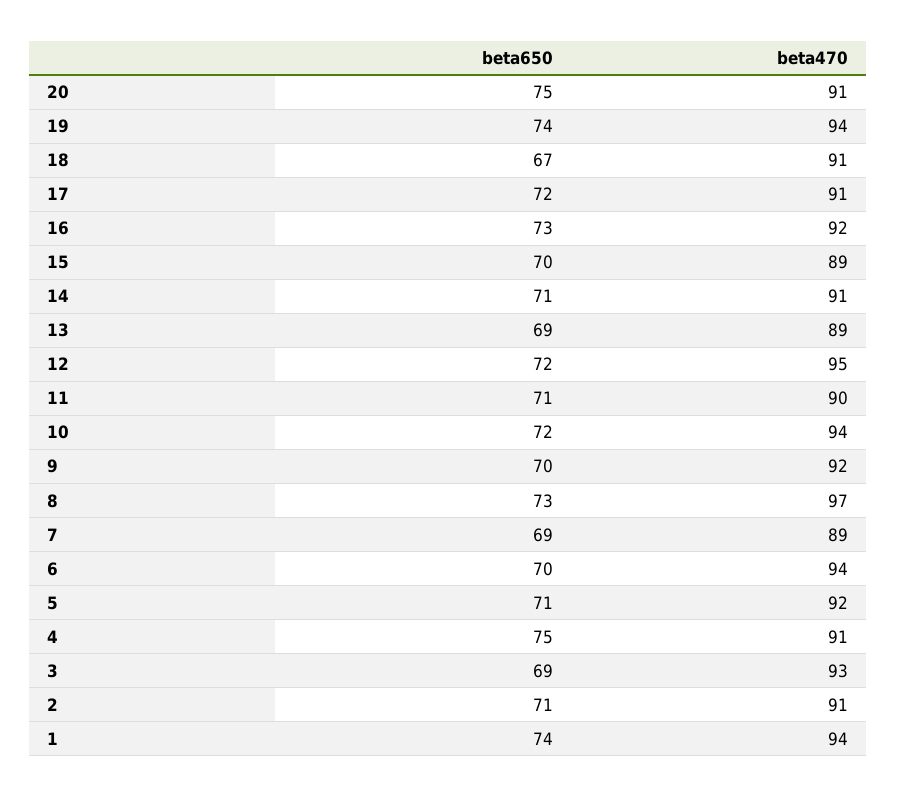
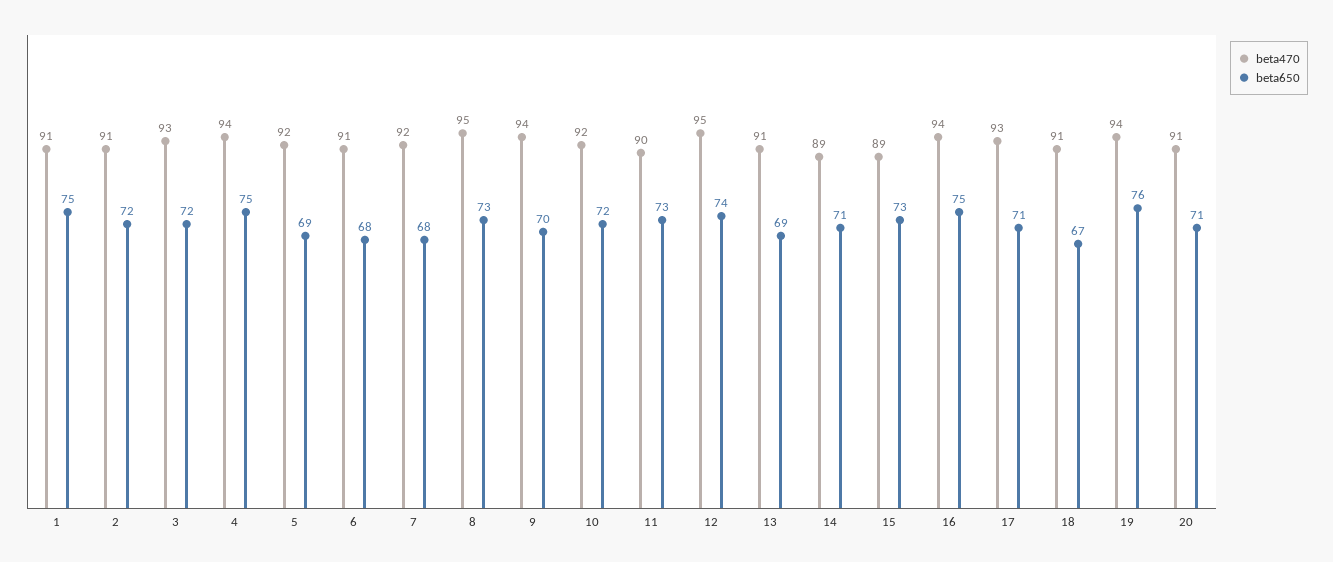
beta650, 20: 75 -> 71
beta650, 19: 74 -> 76
beta650, 17: 72 -> 71
beta470, 17: 91 -> 93
beta650, 16: 73 -> 75
beta470, 16: 92 -> 94
beta650, 15: 70 -> 73
beta470, 14: 91 -> 89
beta470, 13: 89 -> 91
beta650, 12: 72 -> 74
beta650, 11: 71 -> 73
beta470, 10: 94 -> 92
beta470, 9: 92 -> 94
beta470, 8: 97 -> 95
beta650, 7: 69 -> 68
beta470, 7: 89 -> 92
beta650, 6: 70 -> 68
beta470, 6: 94 -> 91
beta650, 5: 71 -> 69
beta470, 4: 91 -> 94
beta650, 3: 69 -> 72
beta650, 2: 71 -> 72
beta650, 1: 74 -> 75
beta470, 1: 94 -> 91

